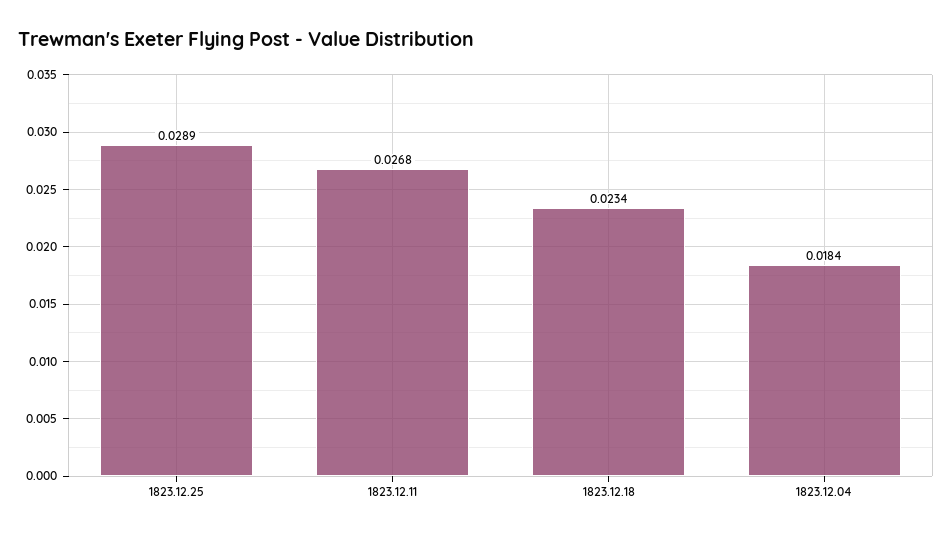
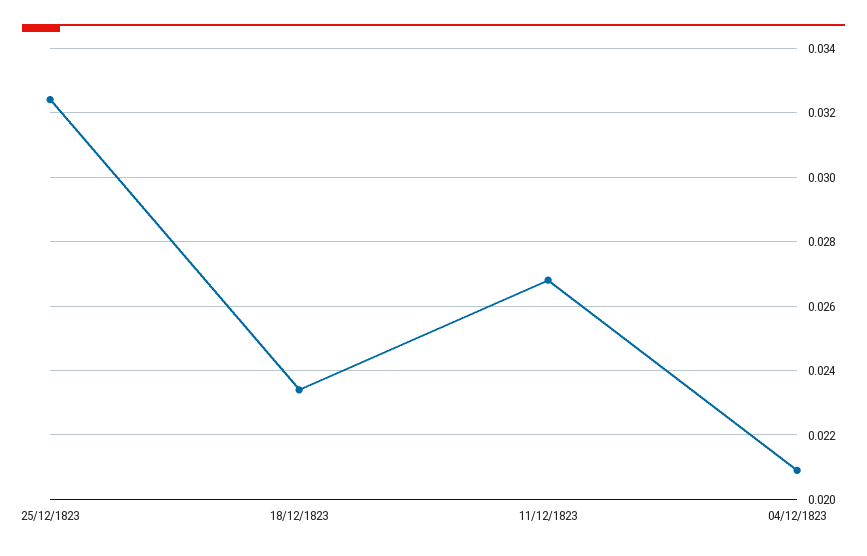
1823.12.25: 0.0289 -> 0.0325
1823.12.04: 0.0184 -> 0.021

